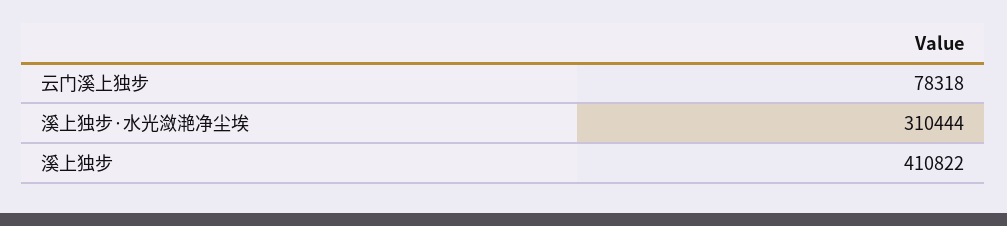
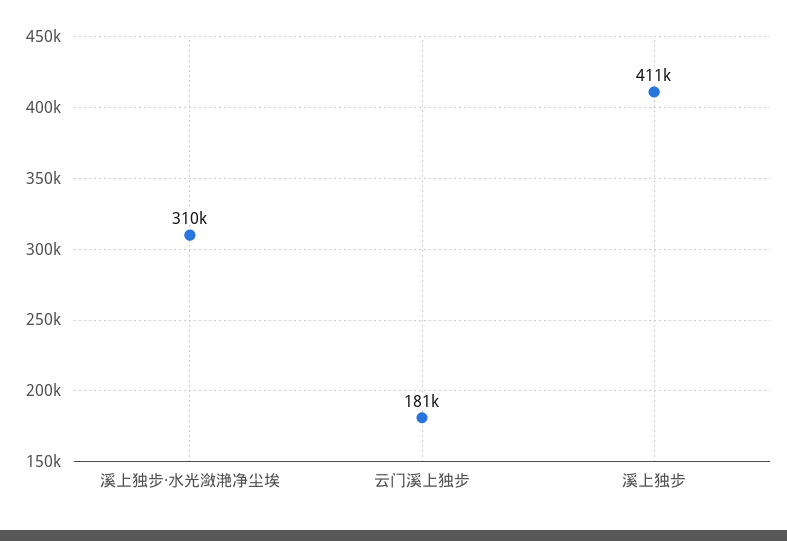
云门溪上独步: 78318 -> 181000

